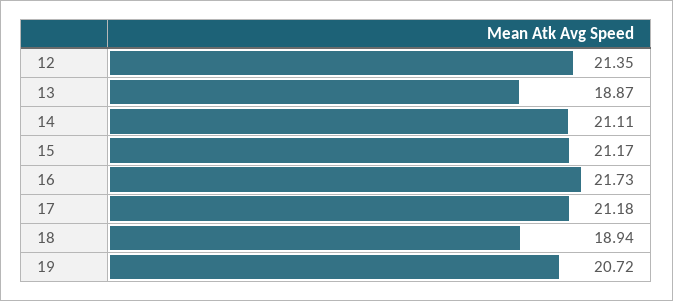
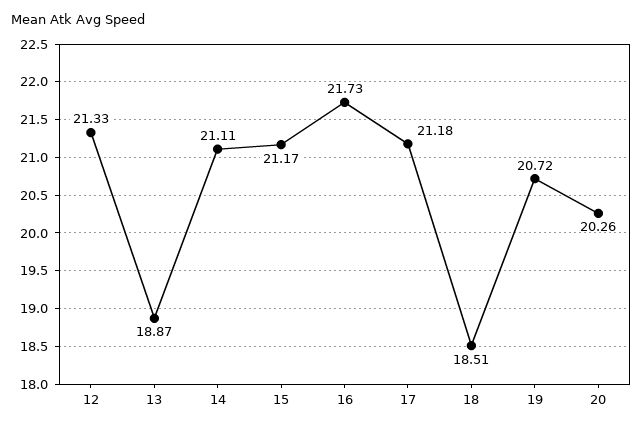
12: 21.35 -> 21.33
18: 18.94 -> 18.51
20: none -> 20.26

